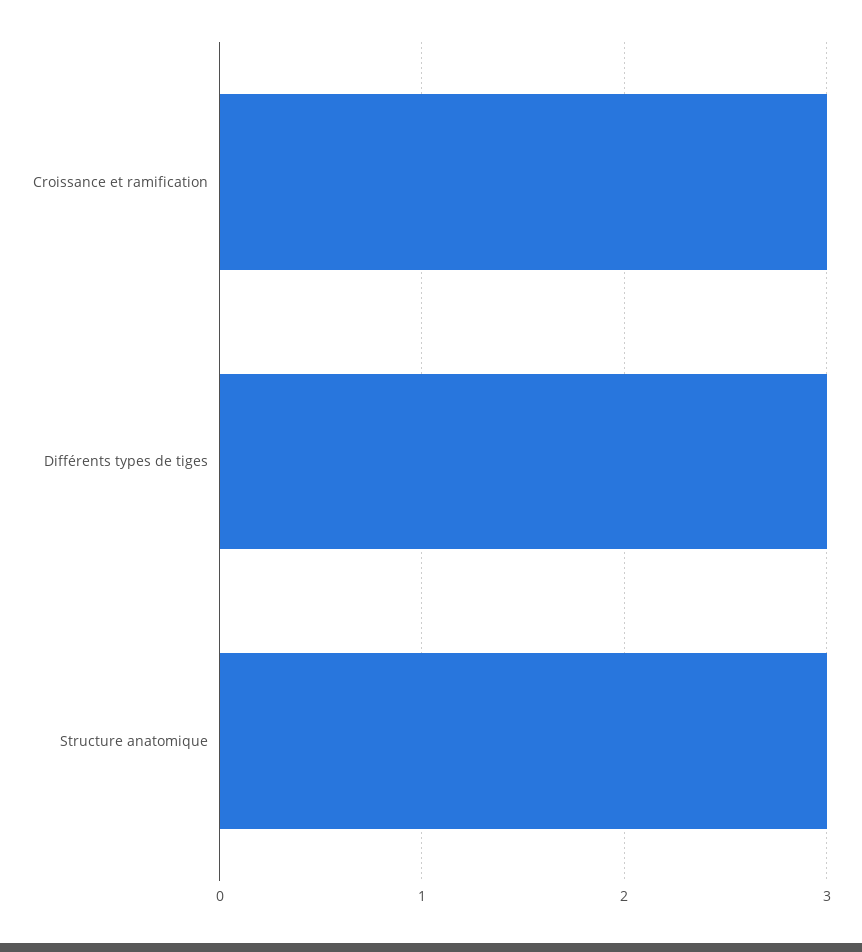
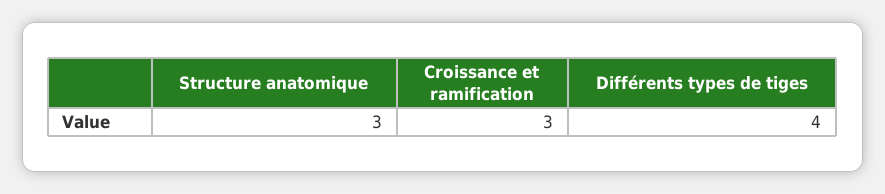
Différents types de tiges: 3 -> 4

